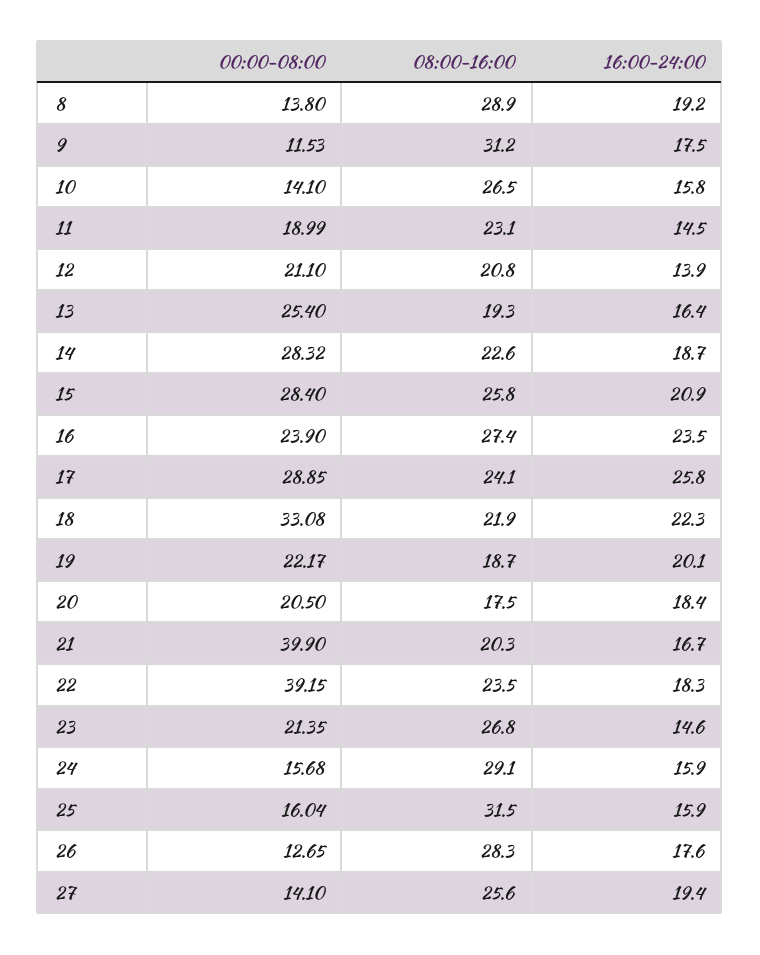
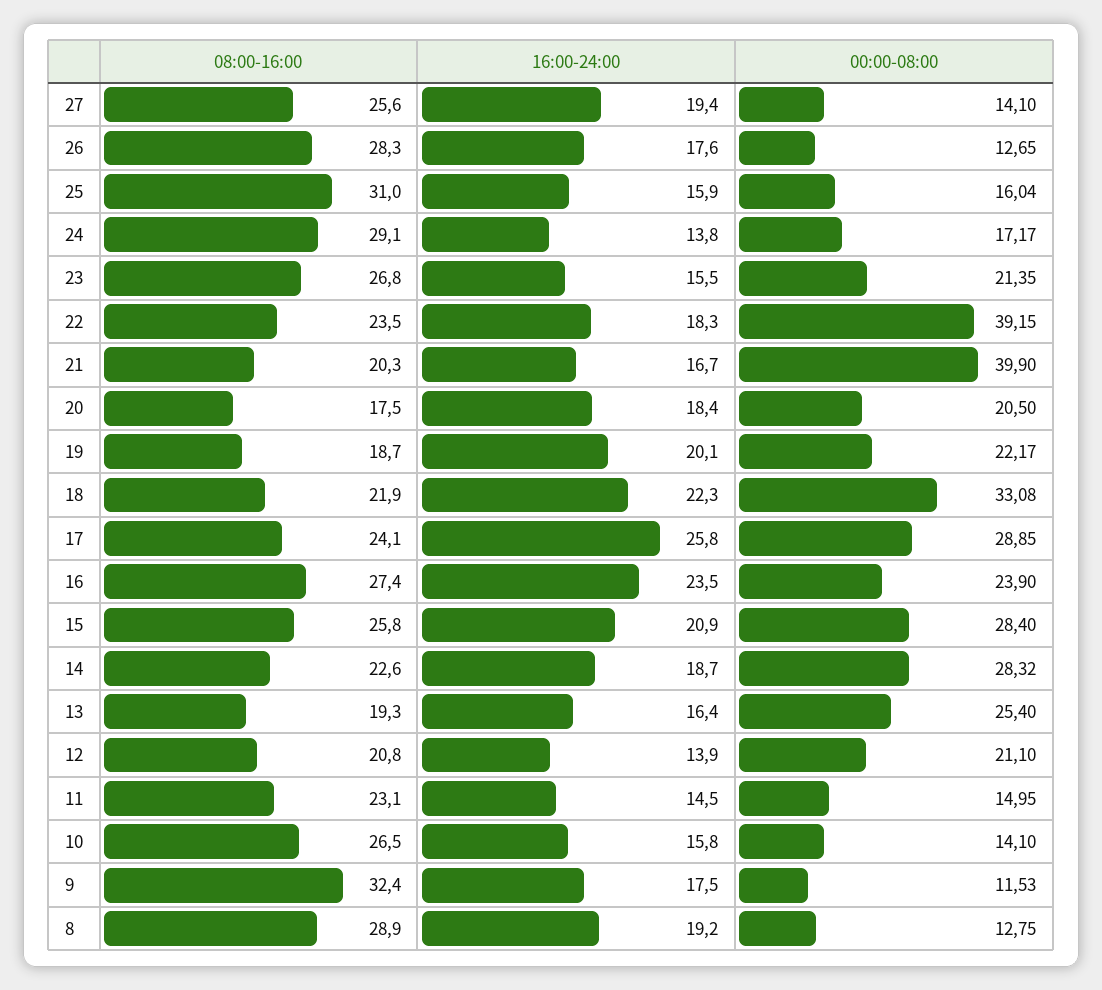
00:00-08:00, 8: 13.8 -> 12.75
08:00-16:00, 9: 31.2 -> 32.4
00:00-08:00, 11: 18.99 -> 14.95
16:00-24:00, 23: 14.6 -> 15.5
00:00-08:00, 24: 15.68 -> 17.17
16:00-24:00, 24: 15.9 -> 13.8
08:00-16:00, 25: 31.5 -> 31

